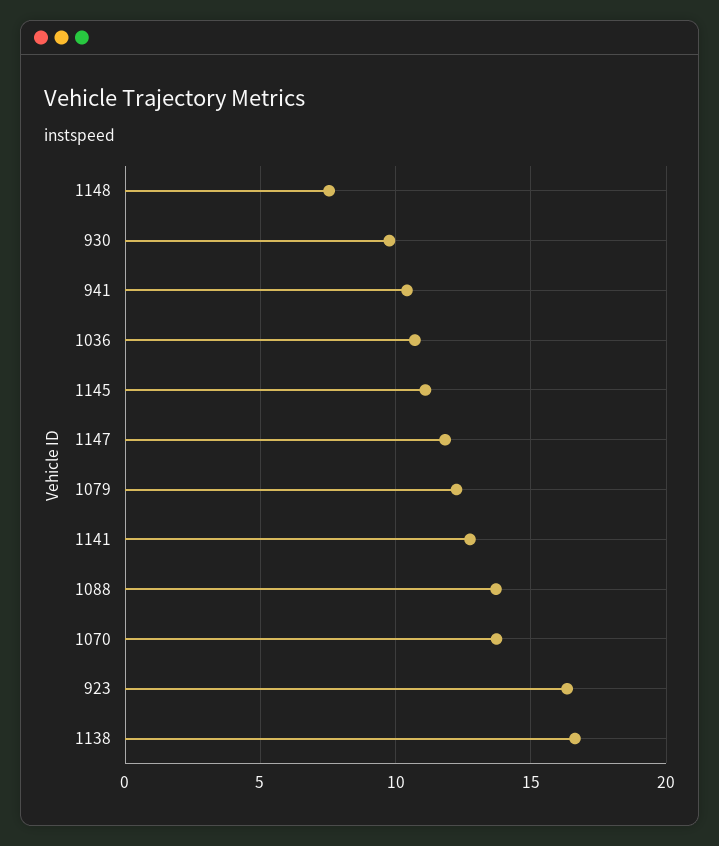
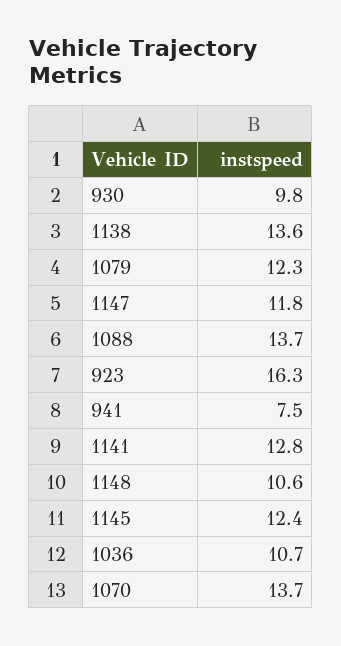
1148: 7.5 -> 10.6
941: 10.5 -> 7.5
1145: 11 -> 12.4
1138: 16.5 -> 13.6

